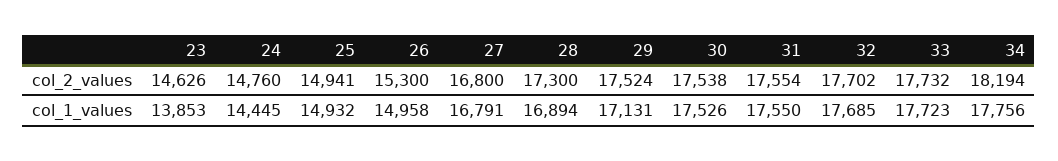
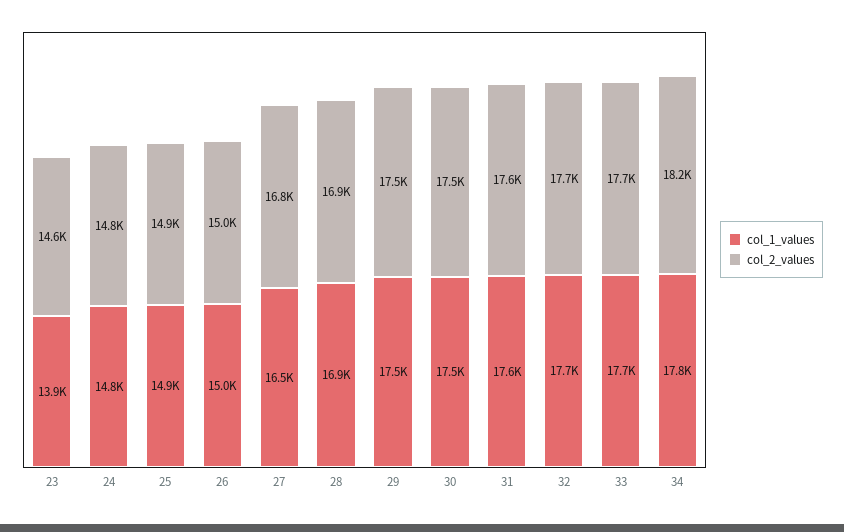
col_2_values, 26: 15300 -> 15000
col_2_values, 28: 17300 -> 16900
col_1_values, 24: 14445 -> 14800
col_1_values, 27: 16791 -> 16500
col_1_values, 29: 17131 -> 17500

